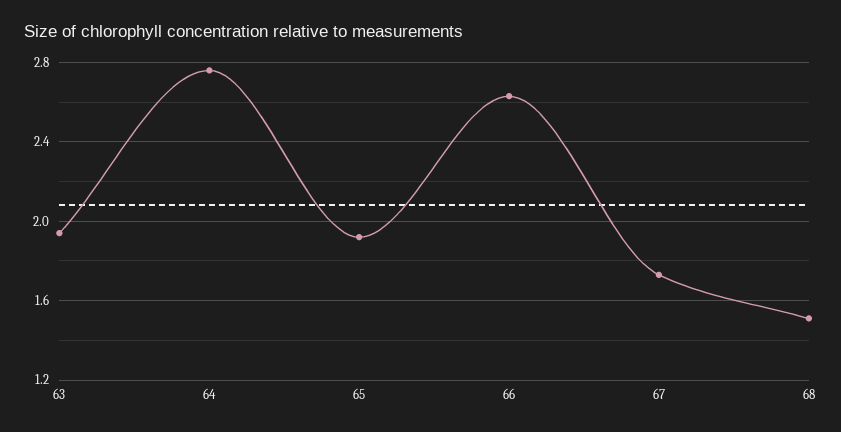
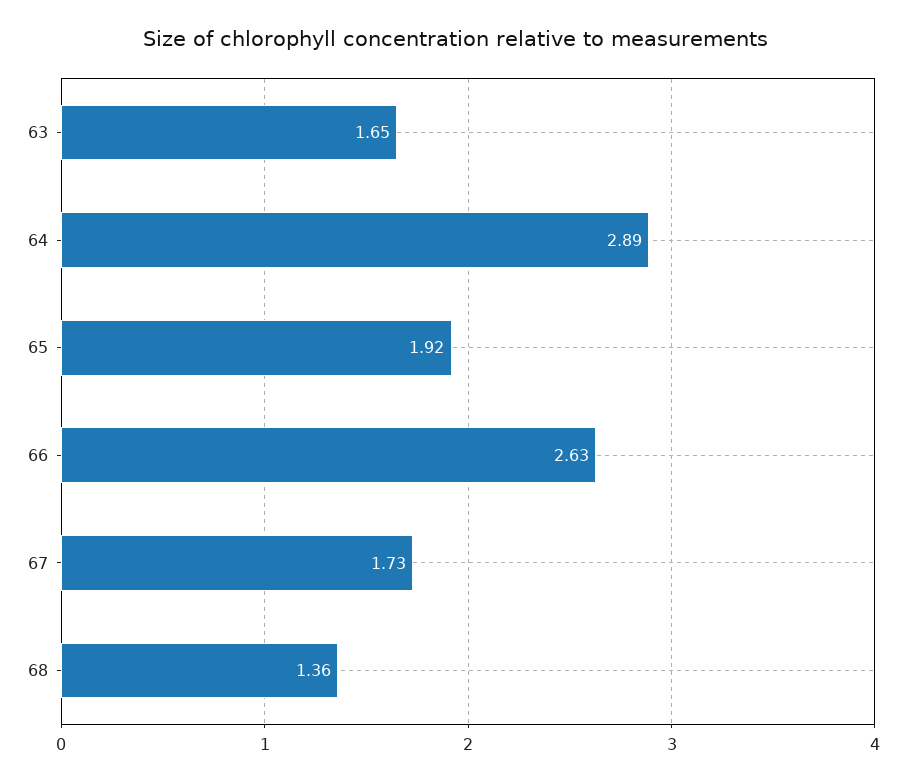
63: 1.95 -> 1.65
64: 2.75 -> 2.89
68: 1.5 -> 1.36

